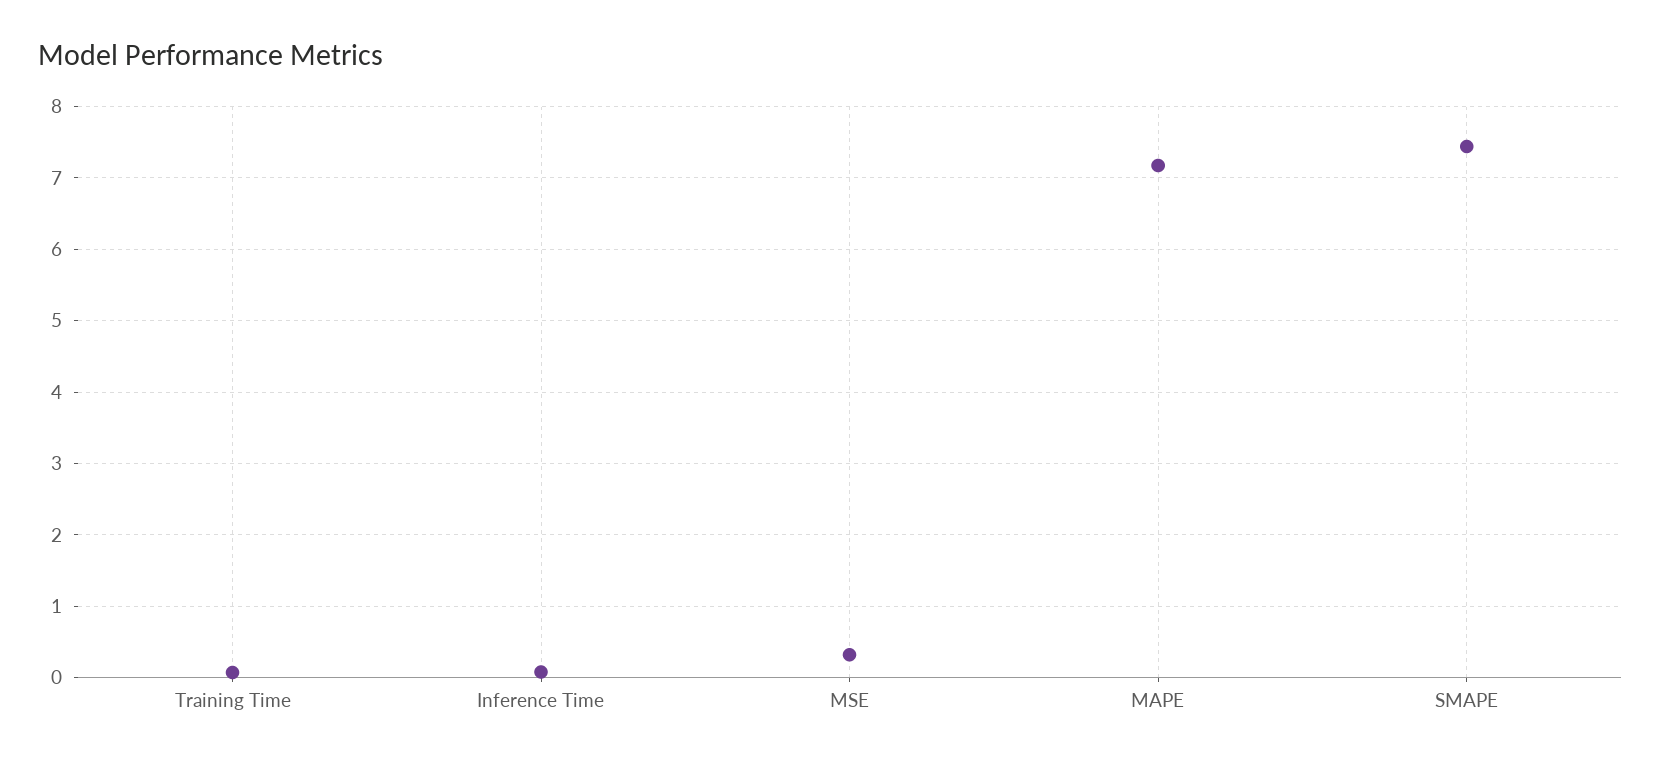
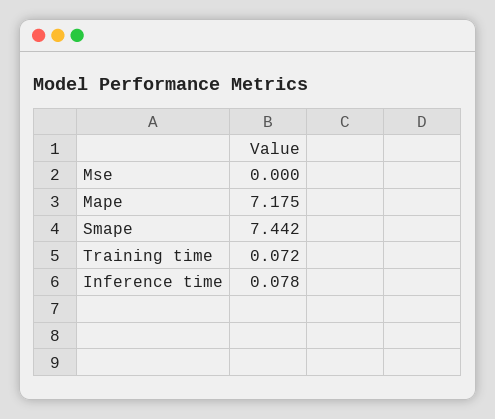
MSE: 0.3 -> 0

